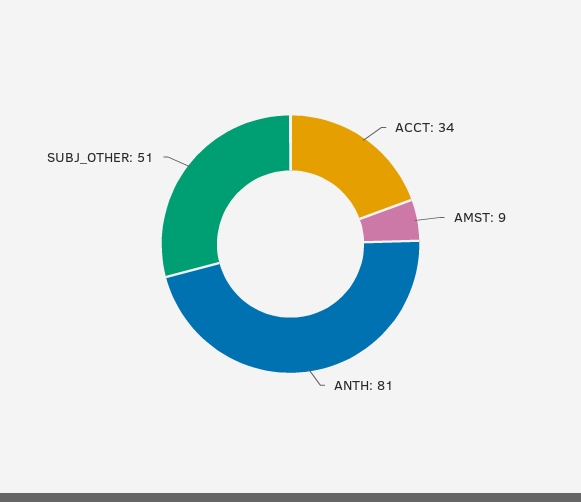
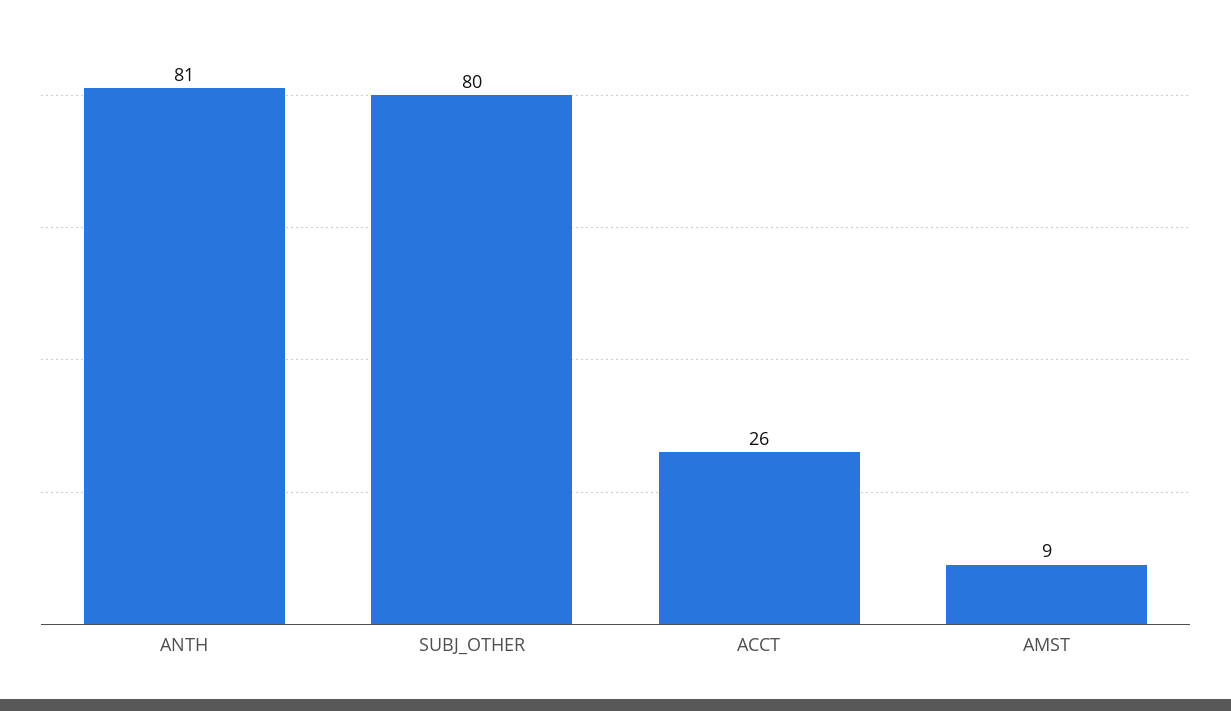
ACCT: 34 -> 26
SUBJ_OTHER: 51 -> 80

